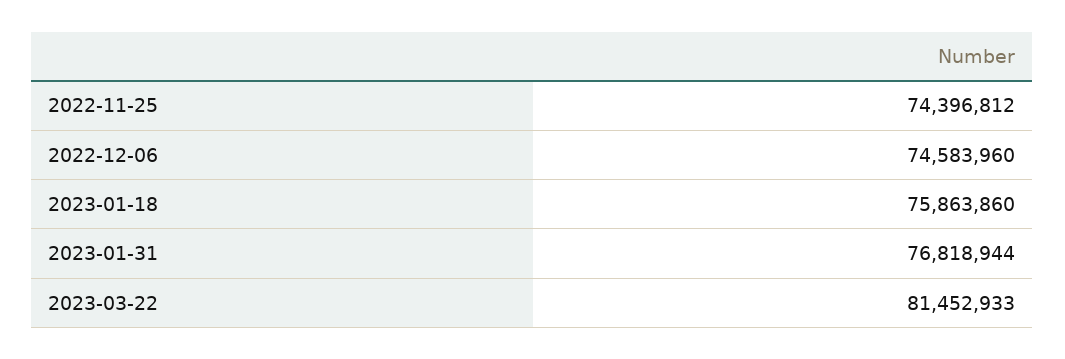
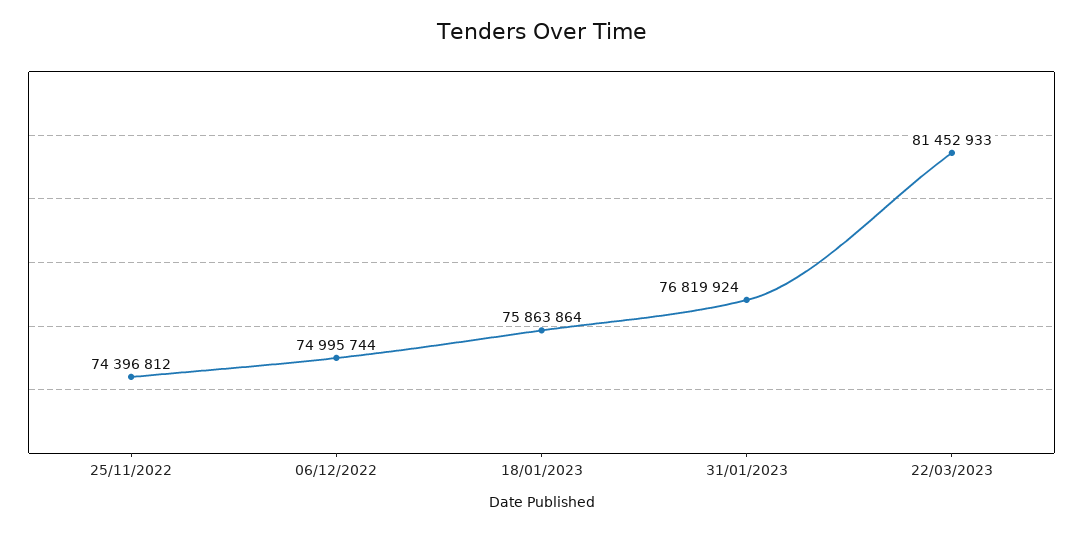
2022-12-06: 74583960 -> 74995744
2023-01-18: 75863860 -> 75863864
2023-01-31: 76818944 -> 76819924

